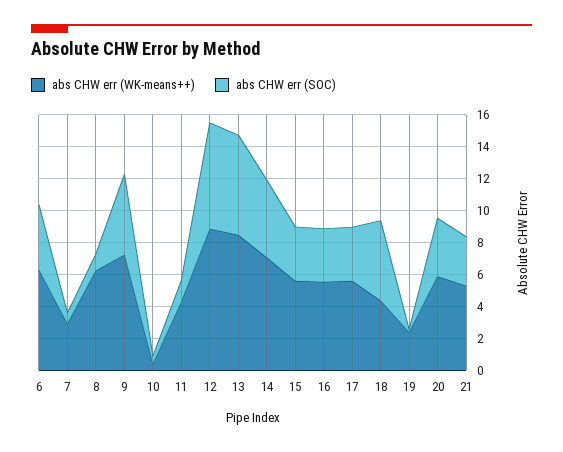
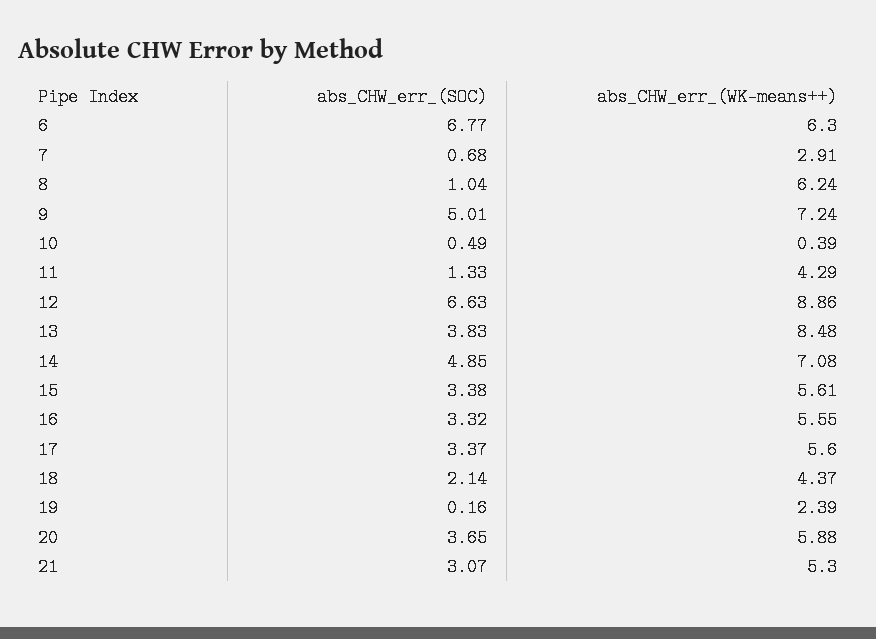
abs CHW err (SOC), 6: 4 -> 6.77
abs CHW err (SOC), 13: 6 -> 3.83
abs CHW err (SOC), 18: 5 -> 2.14

